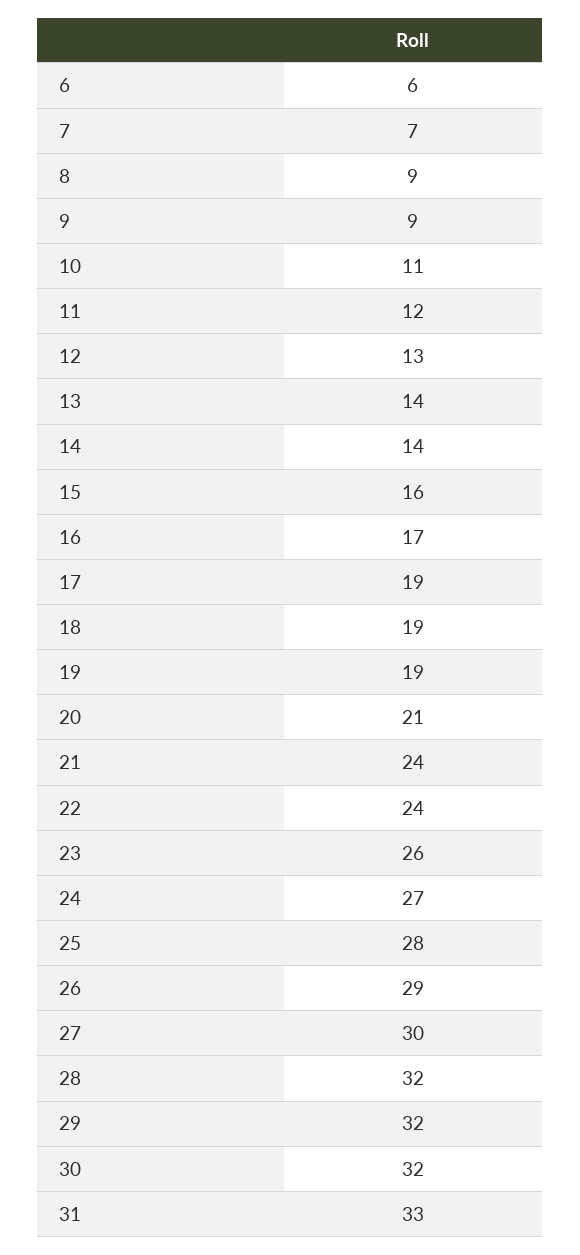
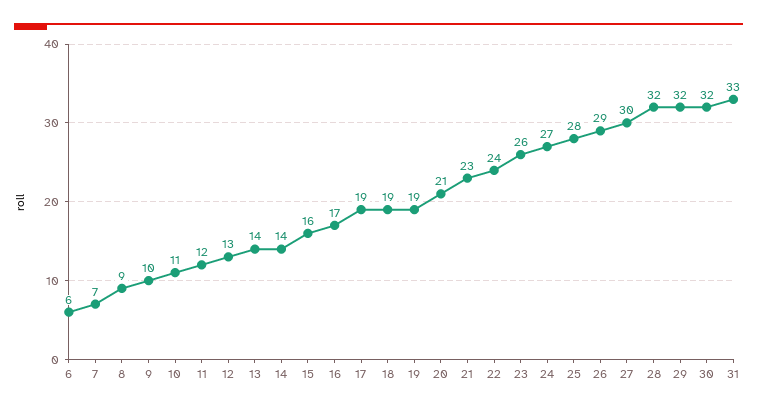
9: 9 -> 10
21: 24 -> 23

